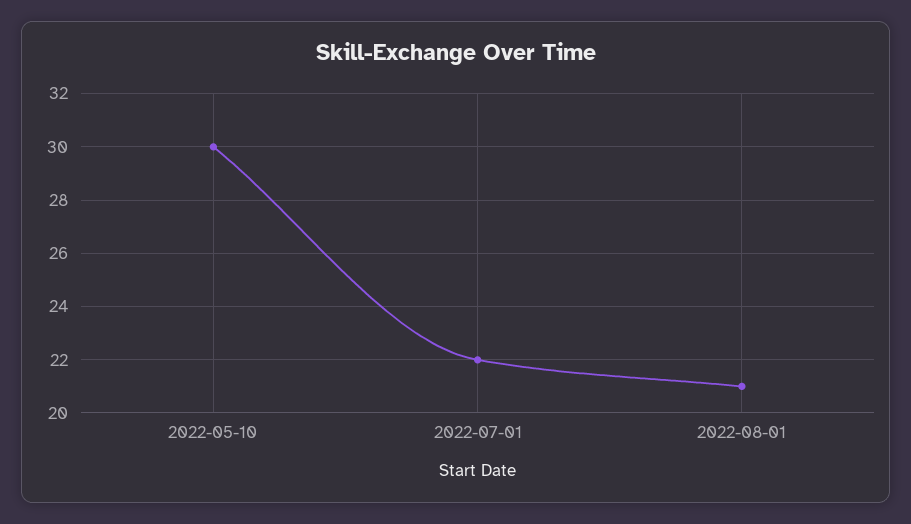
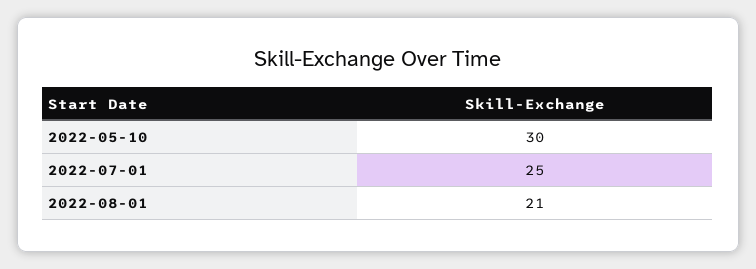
2022-07-01: 22 -> 25

